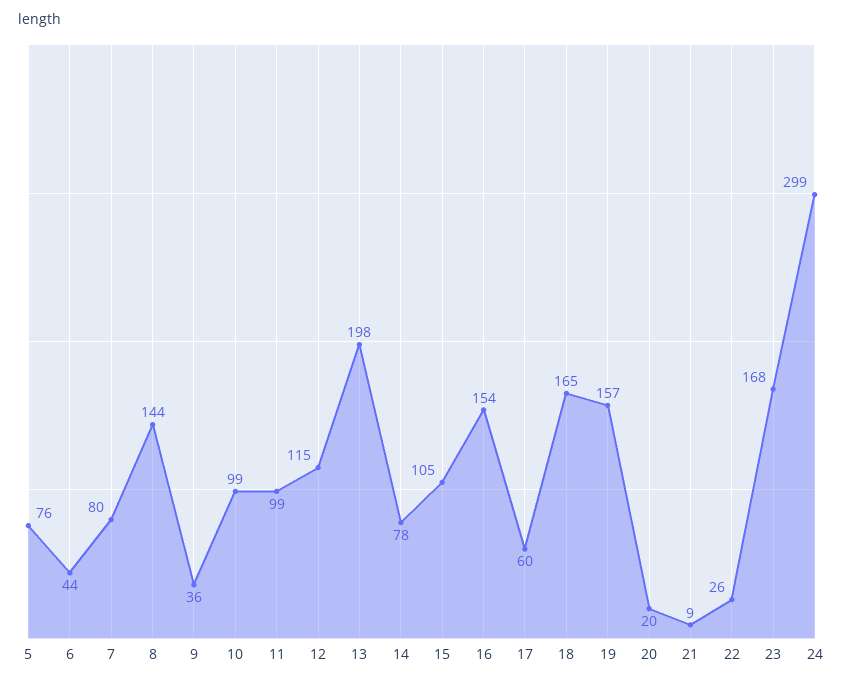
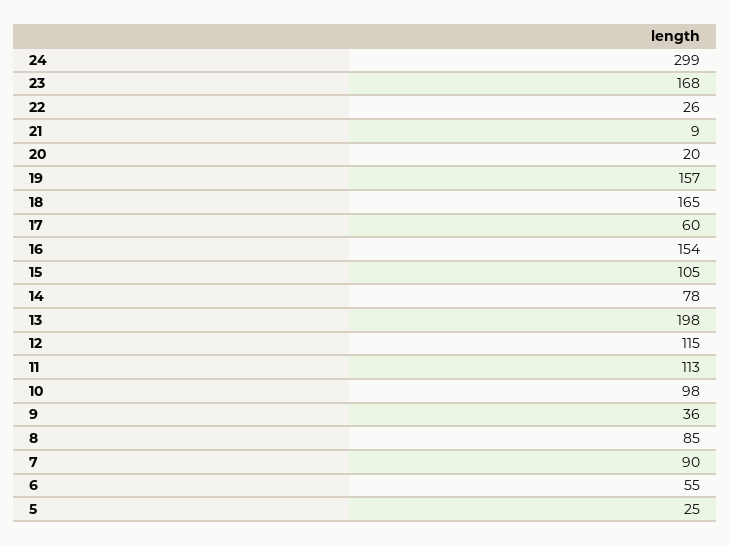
5: 76 -> 25
6: 44 -> 55
7: 80 -> 90
8: 144 -> 85
10: 99 -> 98
11: 99 -> 113

